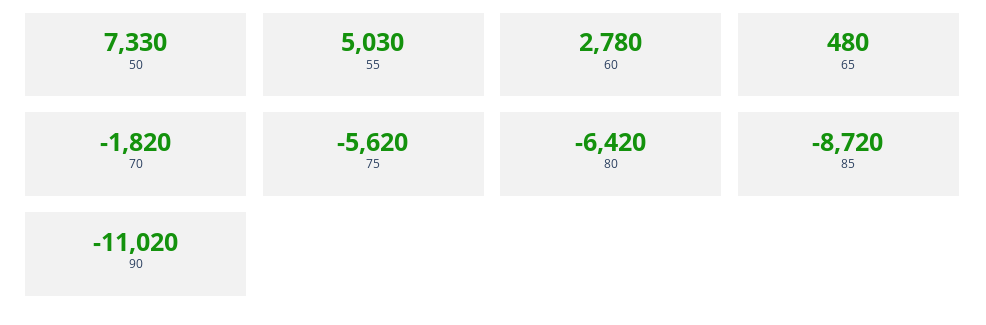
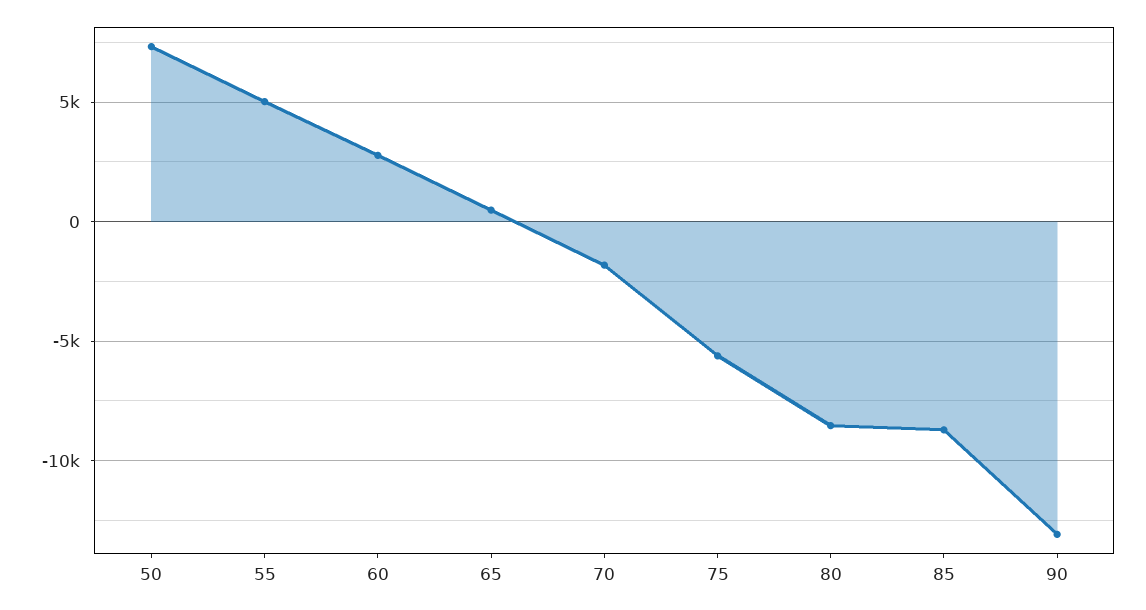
80: -6420 -> -8500
90: -11020 -> -13000

